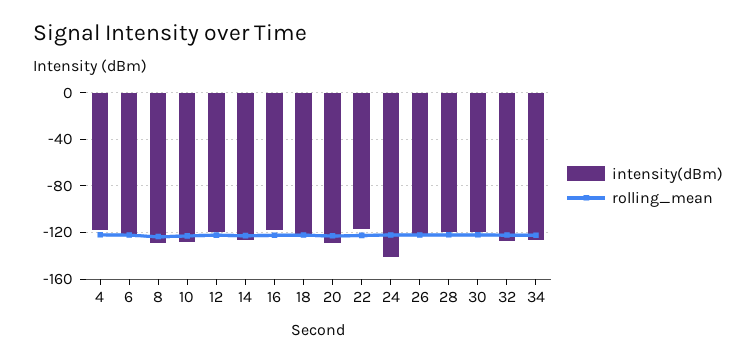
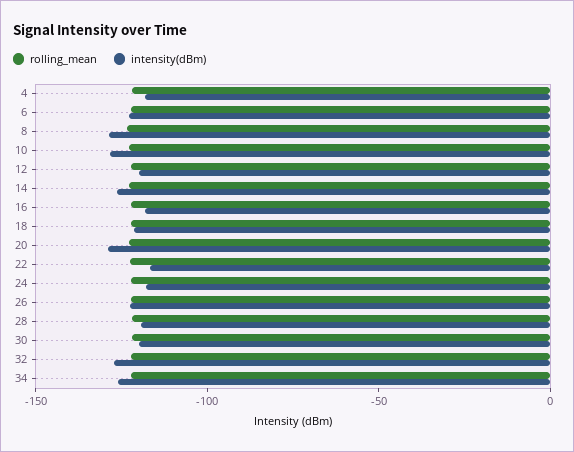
intensity(dBm), 24: -140 -> -120

